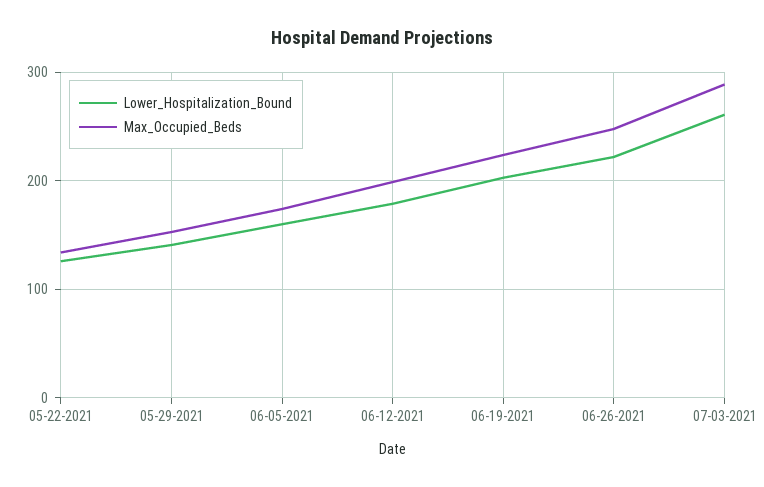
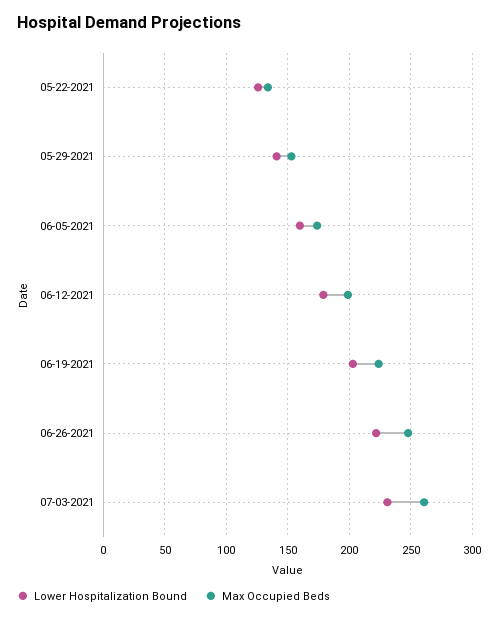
Lower_Hospitalization_Bound, 07-03-2021: 260 -> 230
Max_Occupied_Beds, 07-03-2021: 290 -> 260

